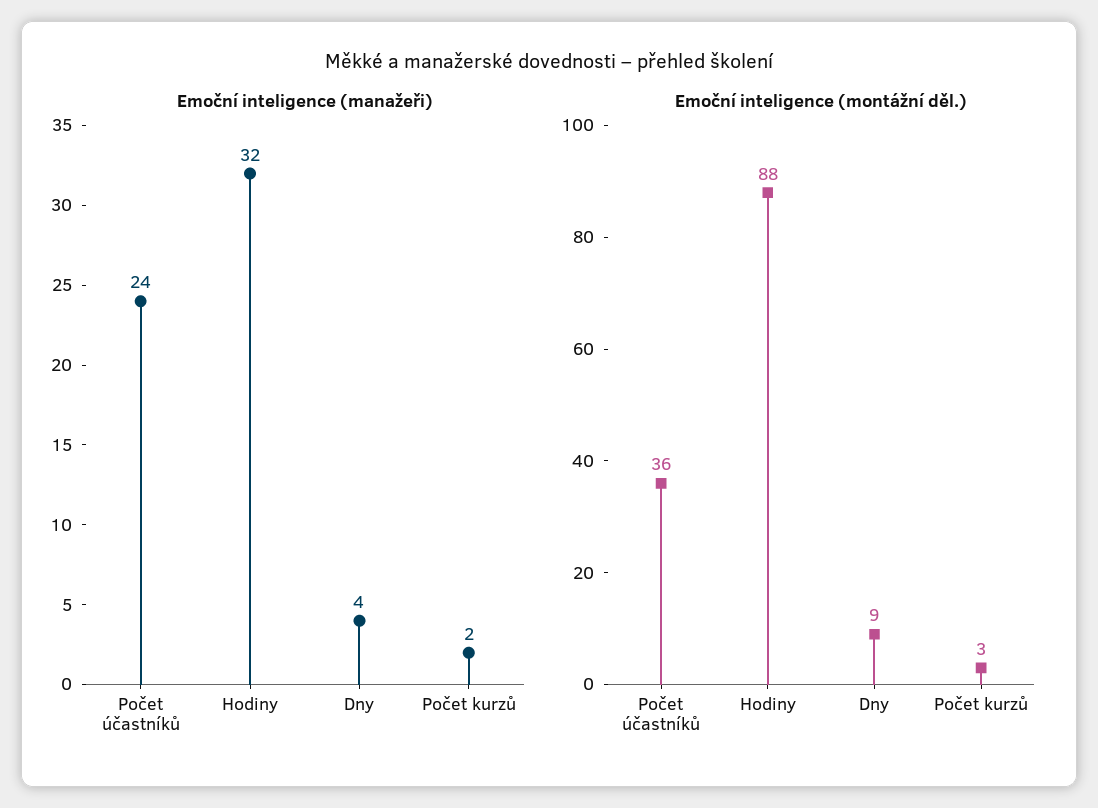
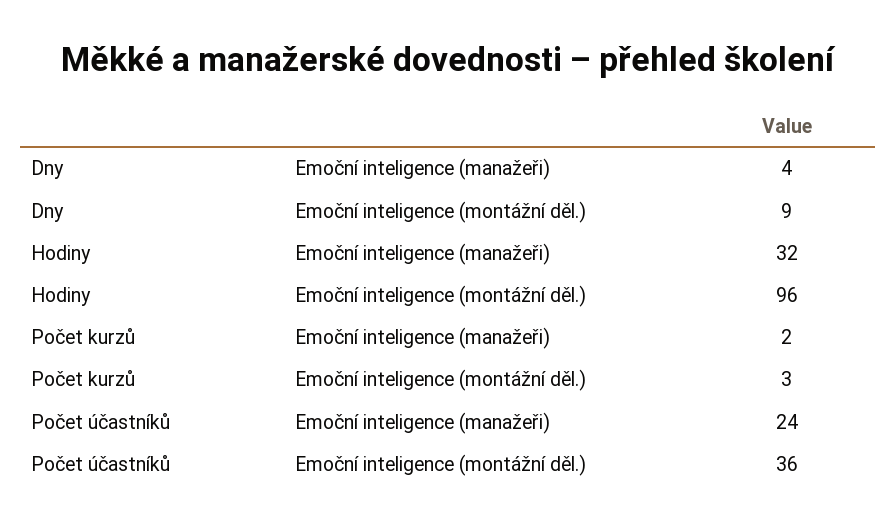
Emoční inteligence (montážní děl.), Hodiny: 88 -> 96

